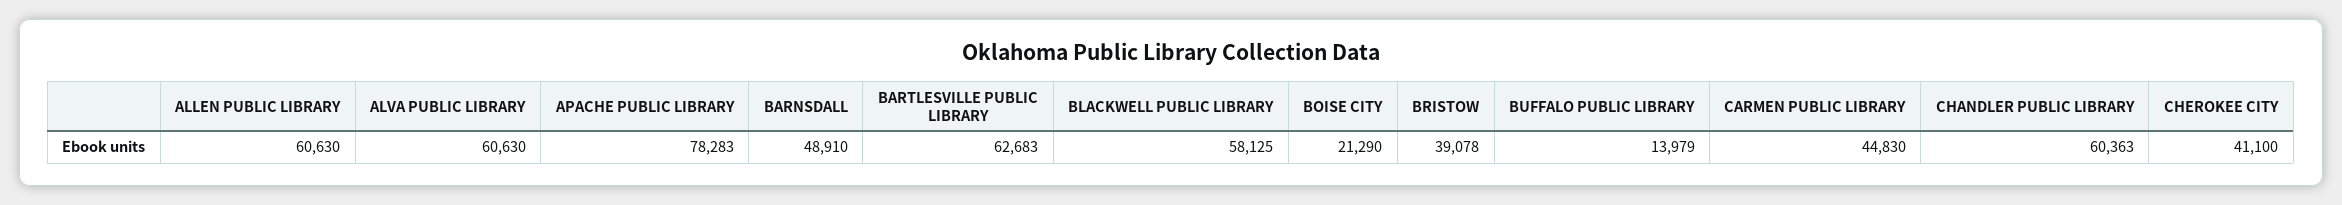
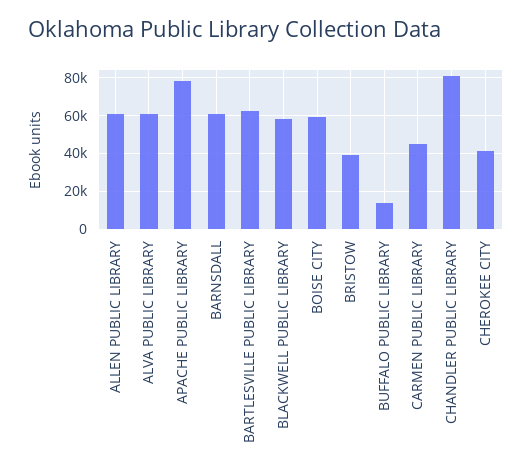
BARNSDALL: 48910 -> 60000
BOISE CITY: 21290 -> 60000
CHANDLER PUBLIC LIBRARY: 60363 -> 80000

